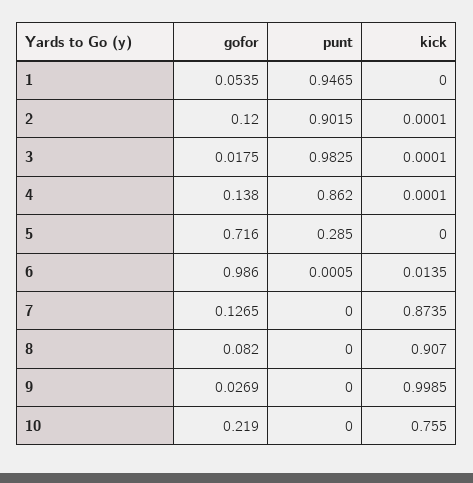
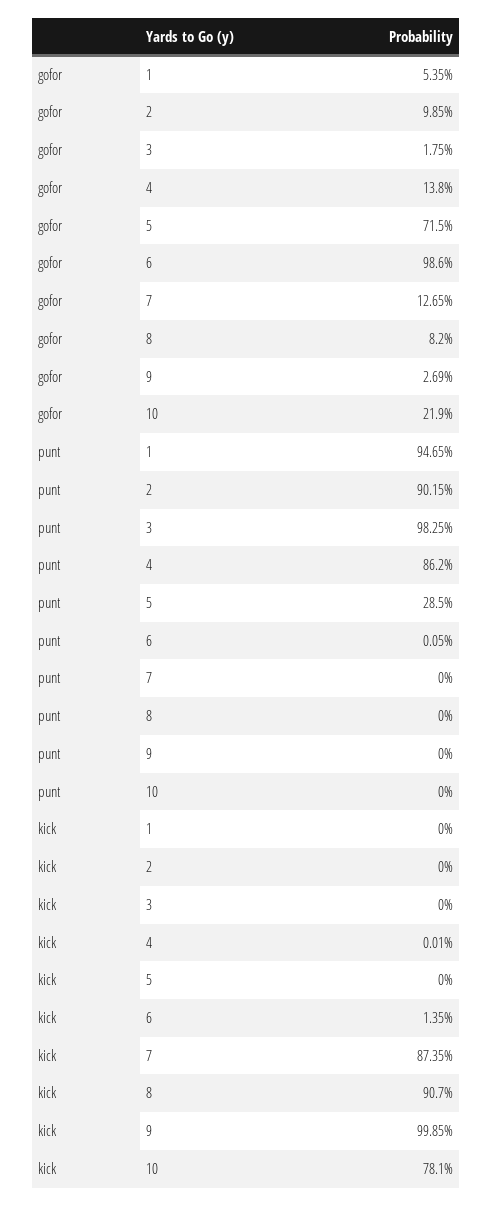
gofor, 2: 0.12 -> 0.0985
kick, 2: 0.0001 -> 0
kick, 3: 0.0001 -> 0
gofor, 5: 0.716 -> 0.715
kick, 10: 0.755 -> 0.781

